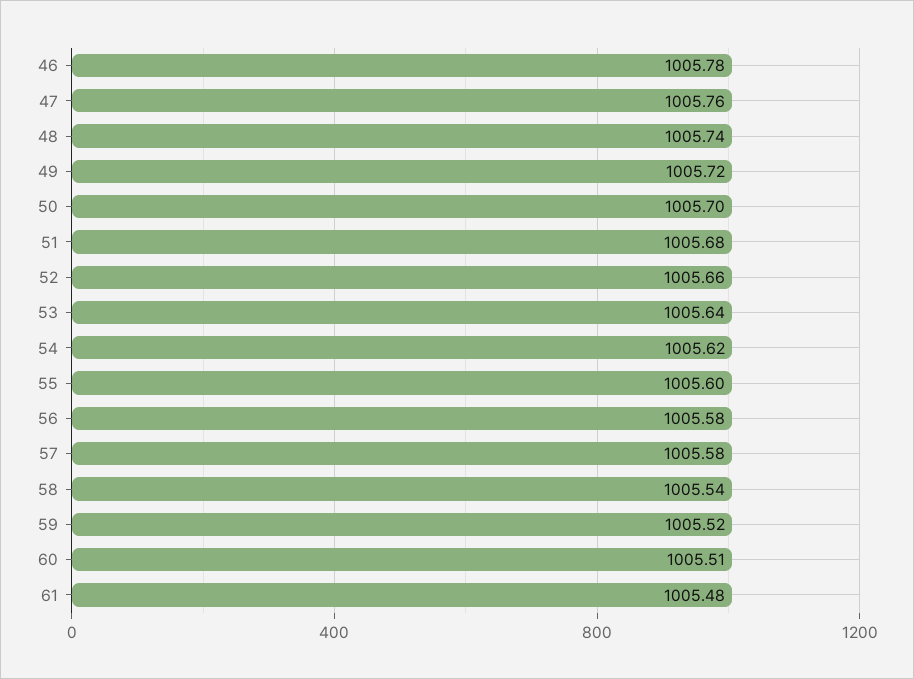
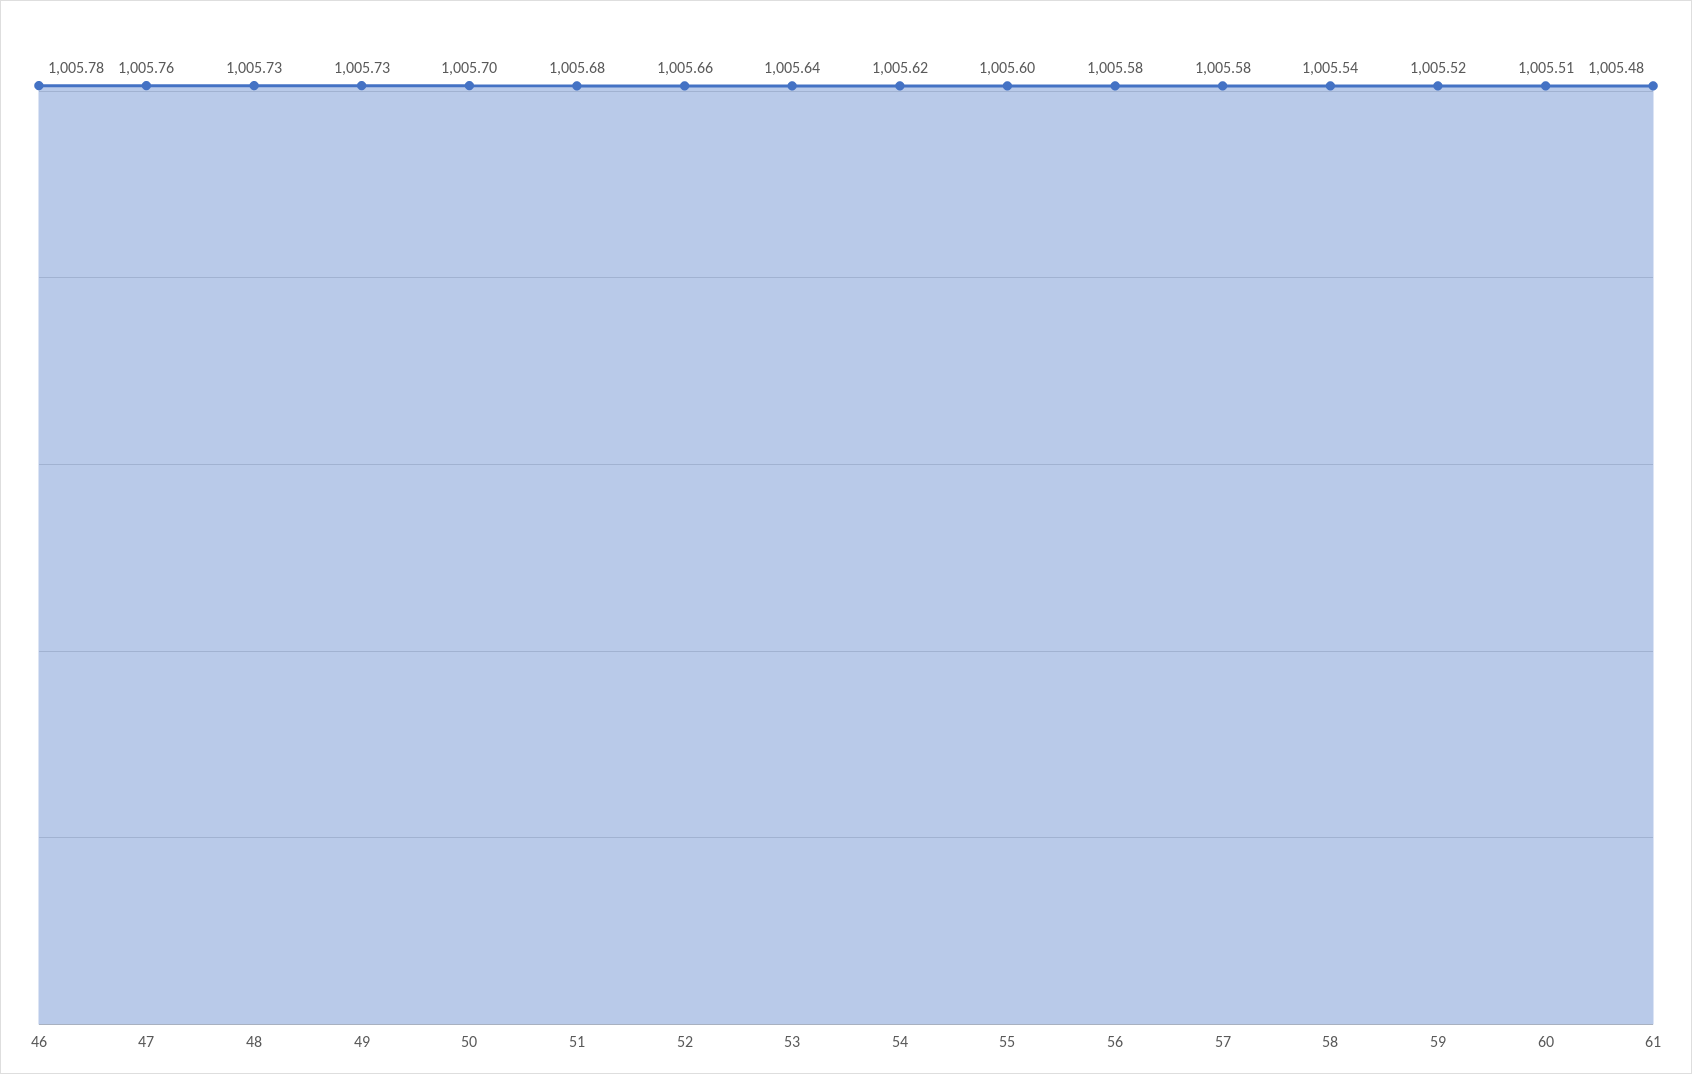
48: 1005.74 -> 1005.73
49: 1005.72 -> 1005.73

